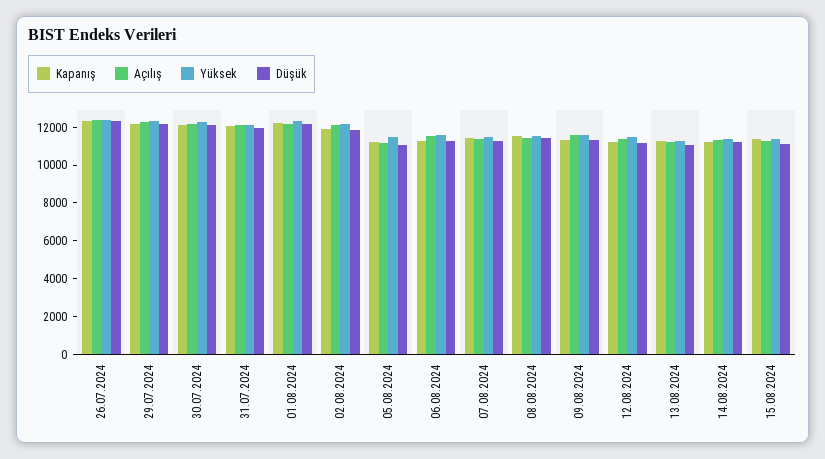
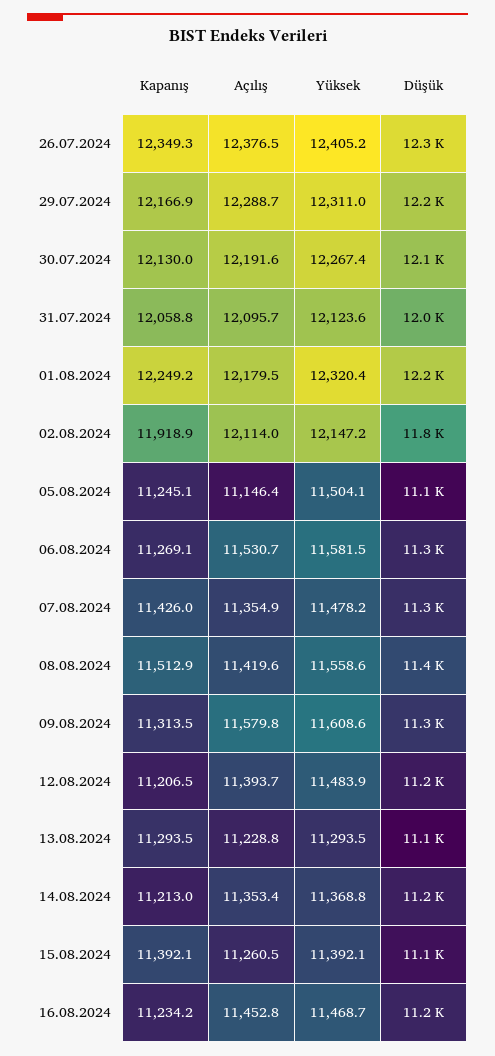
Kapanış, 16.08.2024: none -> 11234.2
Açılış, 16.08.2024: none -> 11452.8
Yüksek, 16.08.2024: none -> 11468.7
Düşük, 16.08.2024: none -> 11200

